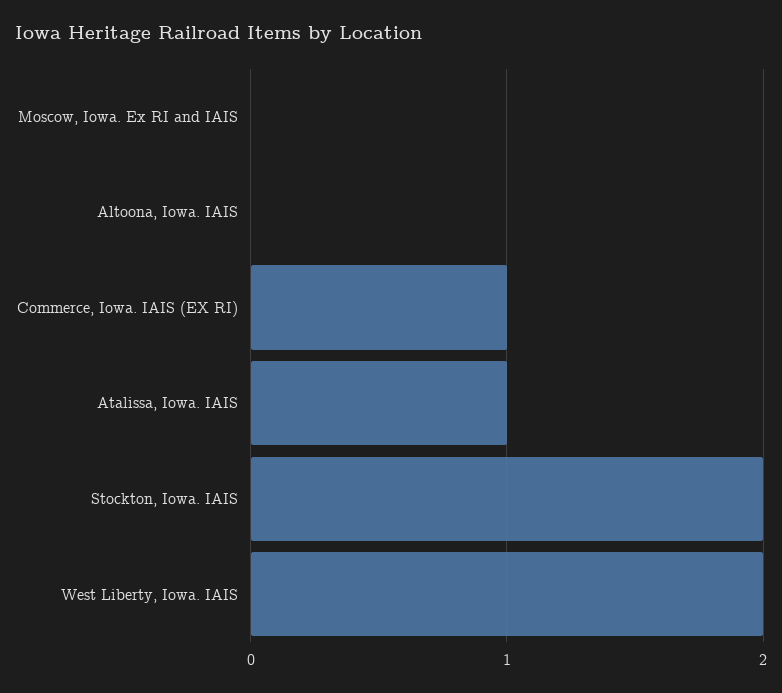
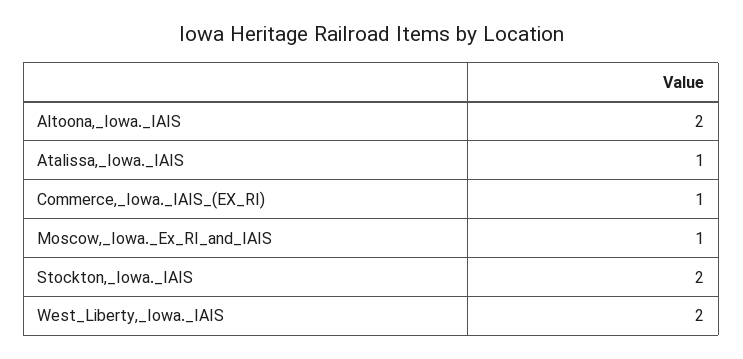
Moscow, Iowa. Ex RI and IAIS: 0 -> 1
Altoona, Iowa. IAIS: 0 -> 2

